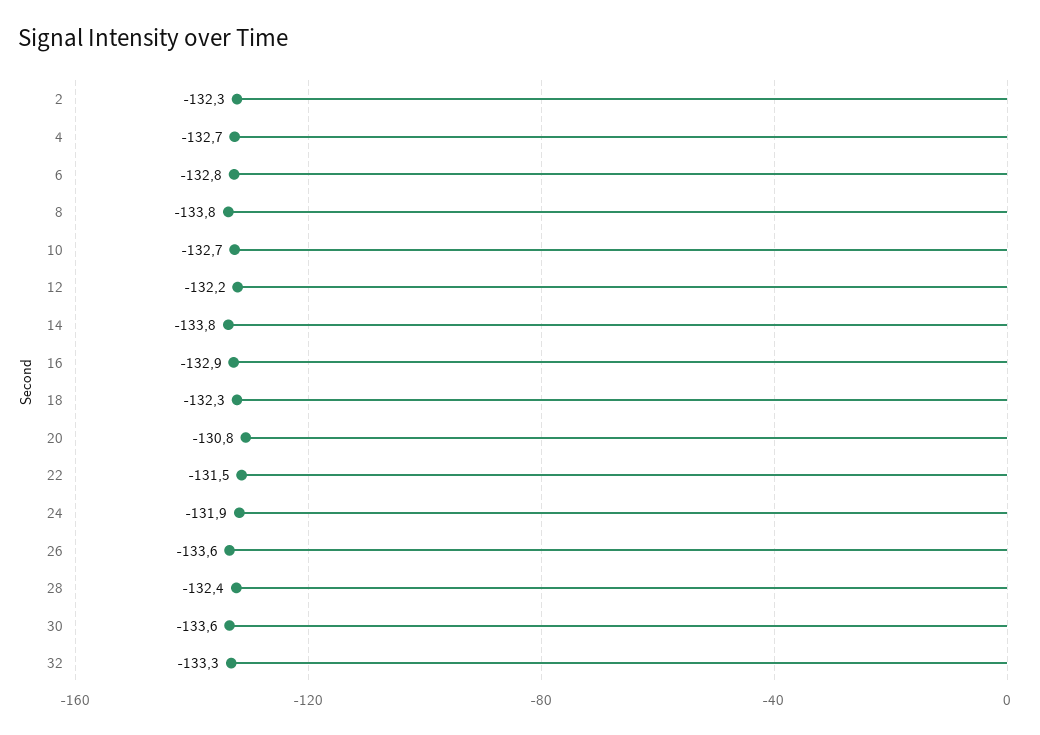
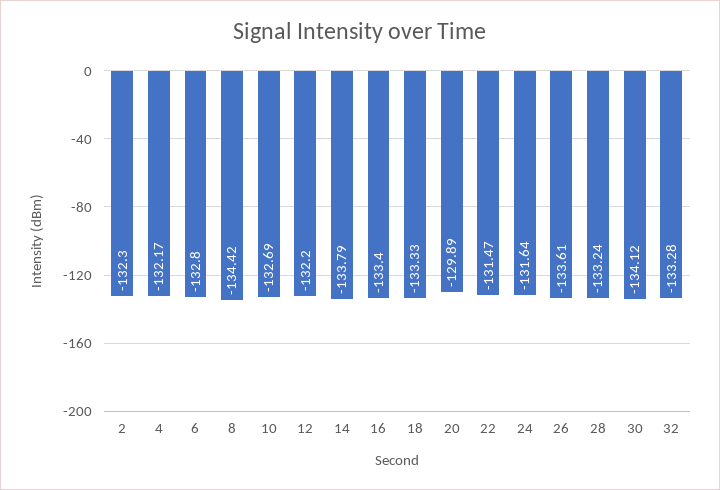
4: -132.7 -> -132.17
8: -133.8 -> -134.42
16: -132.9 -> -133.4
18: -132.3 -> -133.33
20: -130.8 -> -129.89
24: -131.9 -> -131.64
28: -132.4 -> -133.24
30: -133.6 -> -134.12

